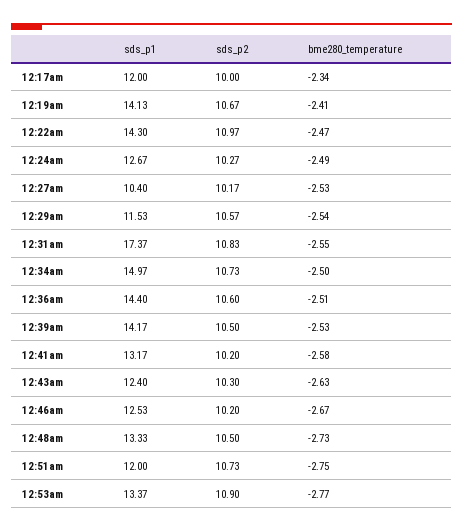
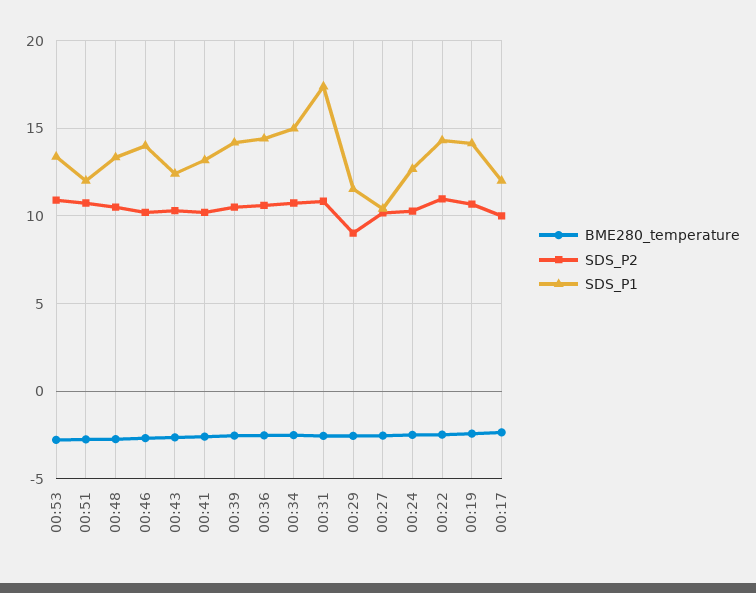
sds_p2, 12:29am: 10.57 -> 9
sds_p1, 12:46am: 12.53 -> 14

